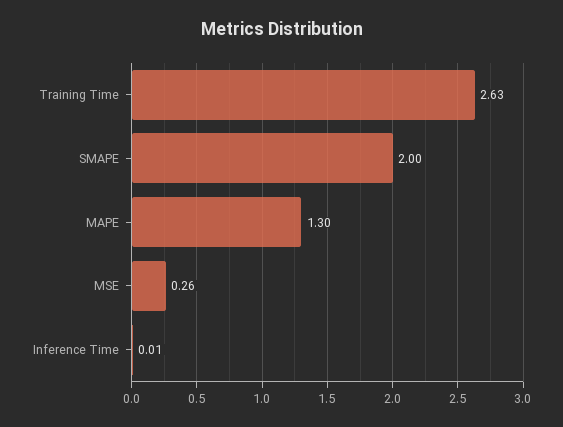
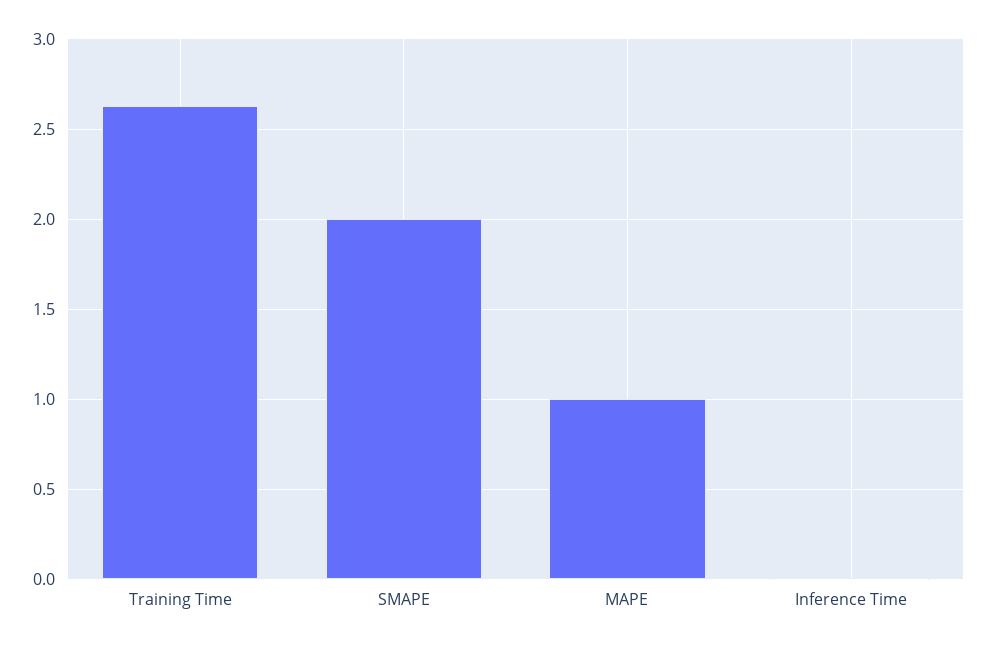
MAPE: 1.3 -> 1
MSE: 0.26 -> none

